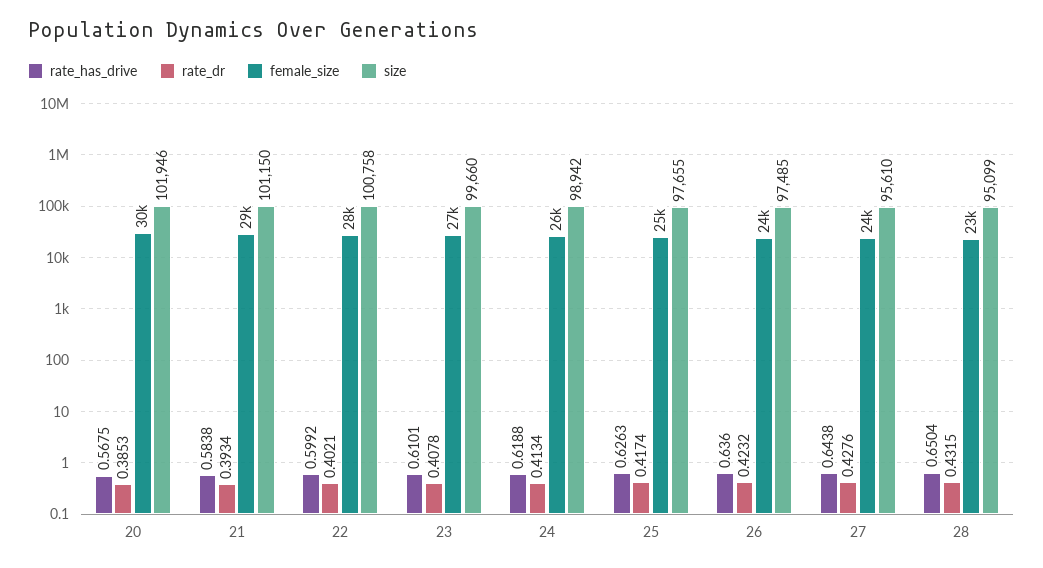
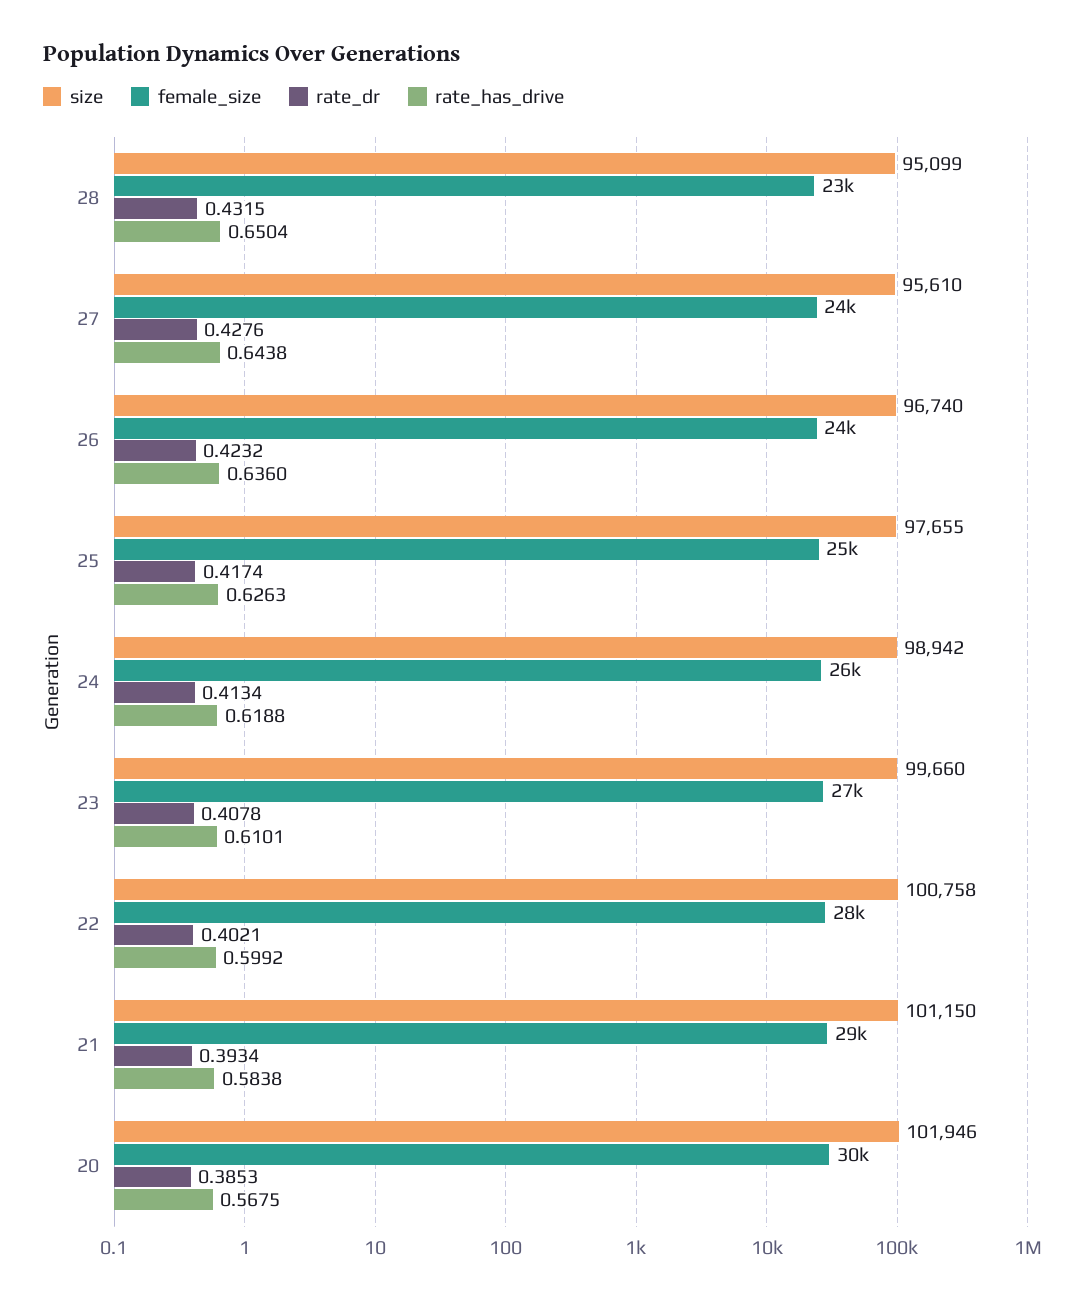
size, 26: 97485 -> 96740

